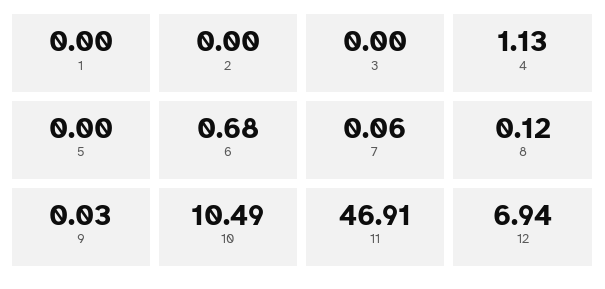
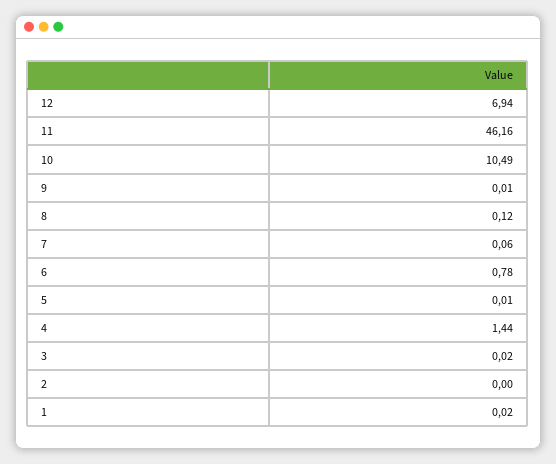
1: 0 -> 0.02
3: 0 -> 0.02
4: 1.13 -> 1.44
5: 0 -> 0.01
6: 0.68 -> 0.78
9: 0.03 -> 0.01
11: 46.91 -> 46.16

